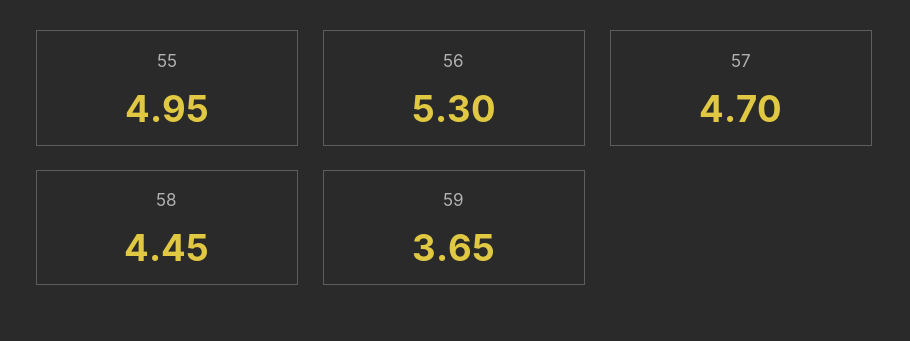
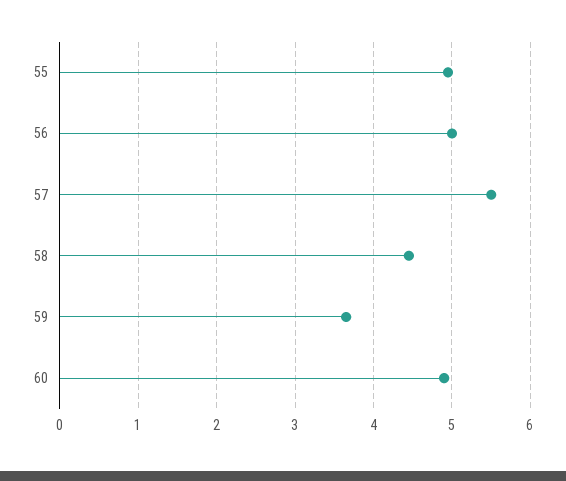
56: 5.3 -> 5
57: 4.7 -> 5.5
60: none -> 4.9

